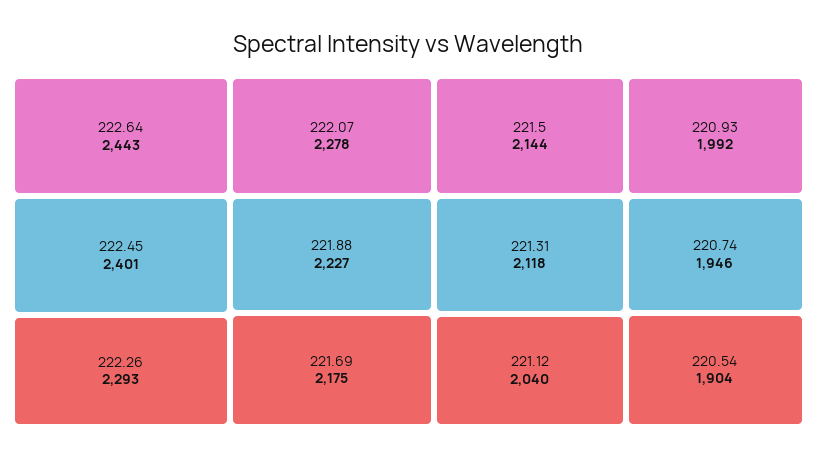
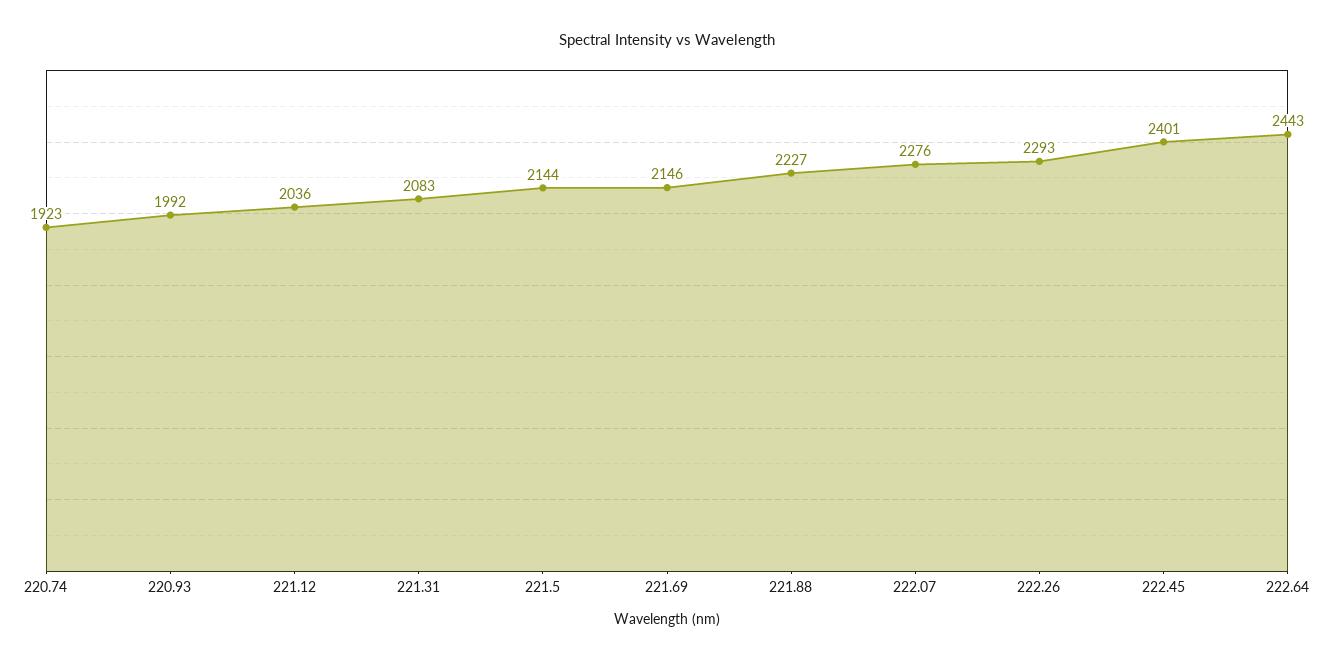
222.07: 2278 -> 2276
221.69: 2175 -> 2146
221.31: 2118 -> 2083
221.12: 2040 -> 2036
220.74: 1946 -> 1923
220.54: 1904 -> none

